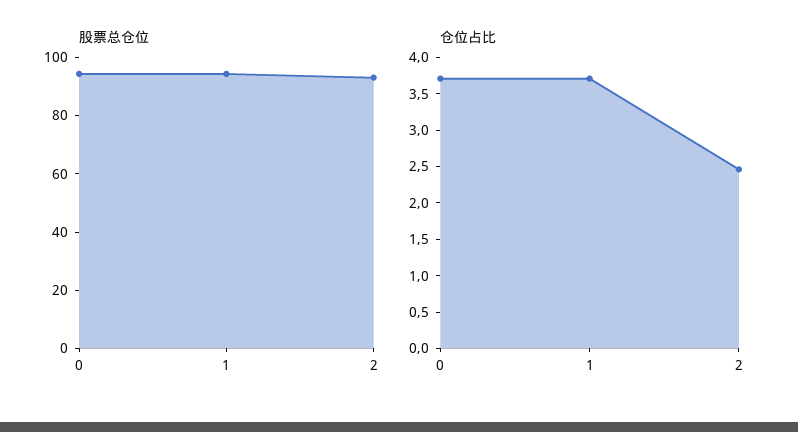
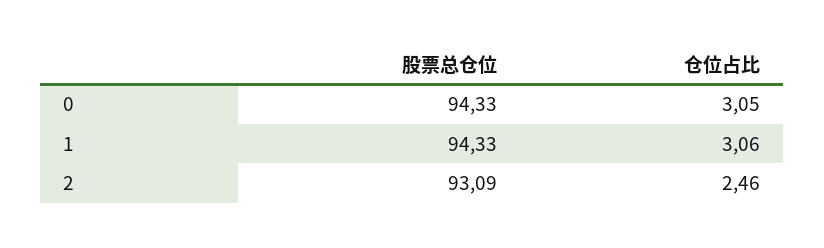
仓位占比, 0: 3.75 -> 3.05
仓位占比, 1: 3.75 -> 3.06

